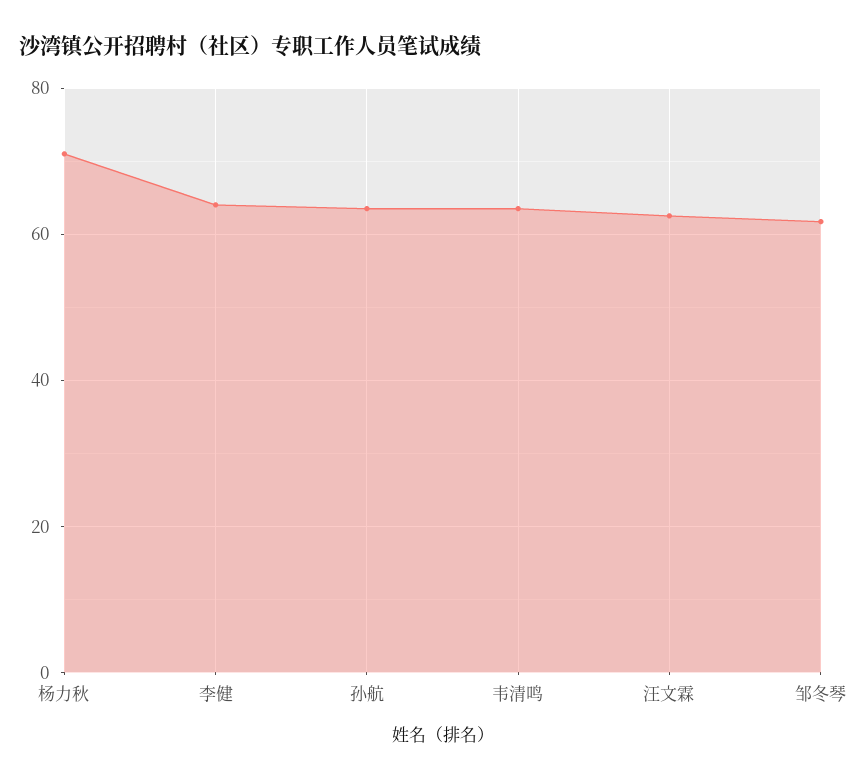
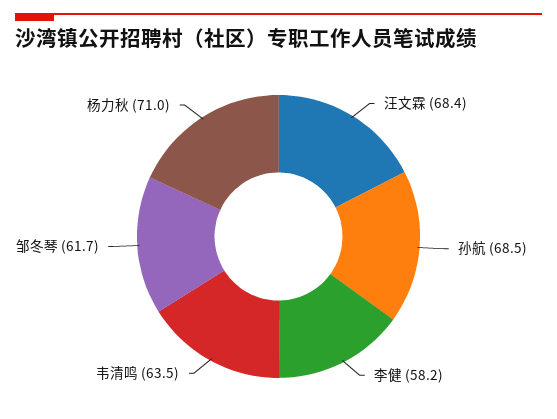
李健: 64 -> 58.2
孙航: 64 -> 68.5
汪文霖: 62 -> 68.4

